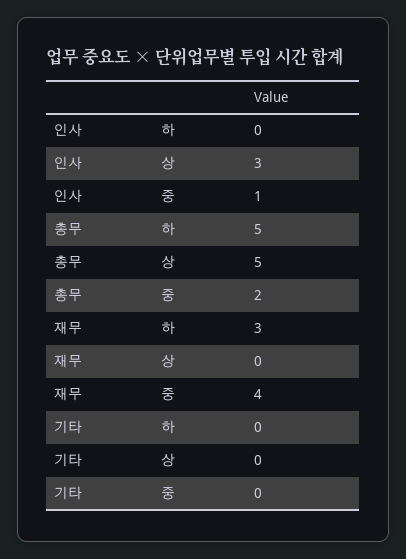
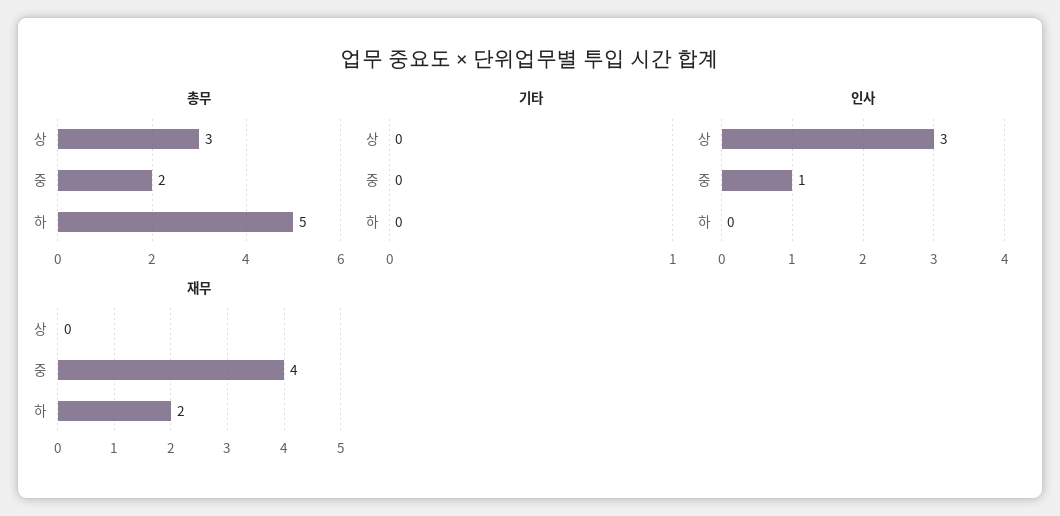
총무, 상: 5 -> 3
재무, 하: 3 -> 2

